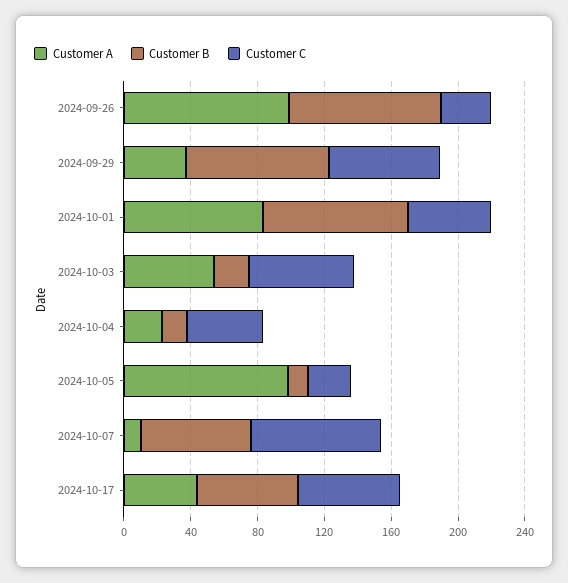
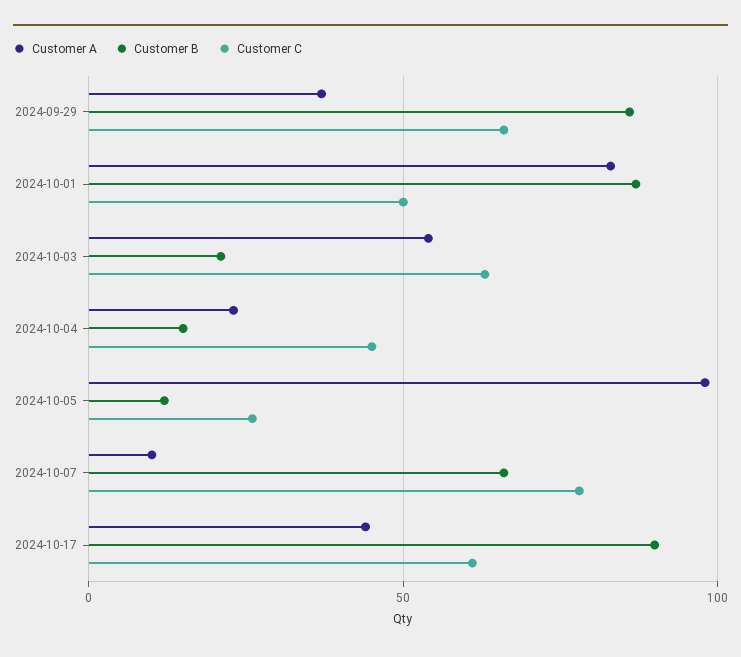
Customer A, 2024-09-26: 100 -> none
Customer B, 2024-09-26: 90 -> none
Customer C, 2024-09-26: 30 -> none
Customer B, 2024-10-17: 60 -> 90

